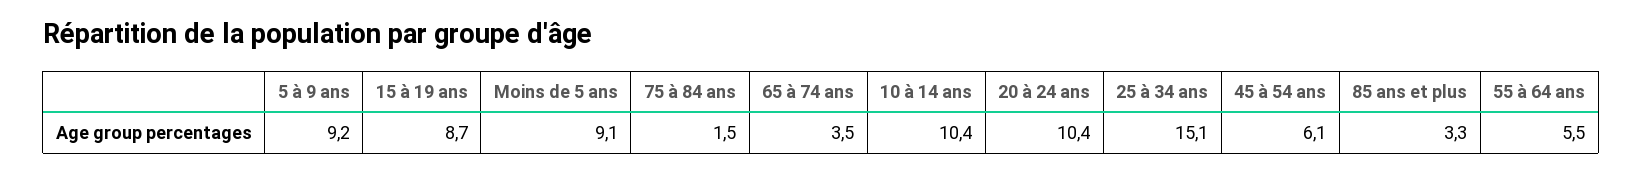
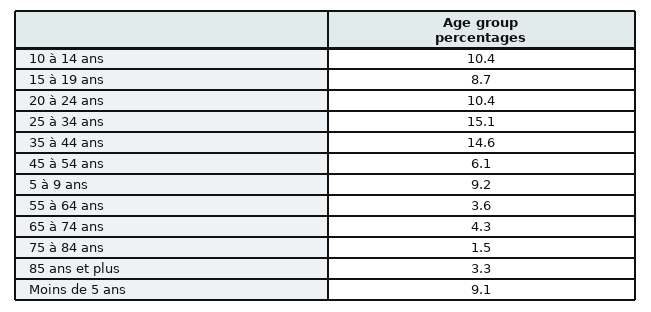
65 à 74 ans: 3.5 -> 4.3
55 à 64 ans: 5.5 -> 3.6
35 à 44 ans: none -> 14.6

